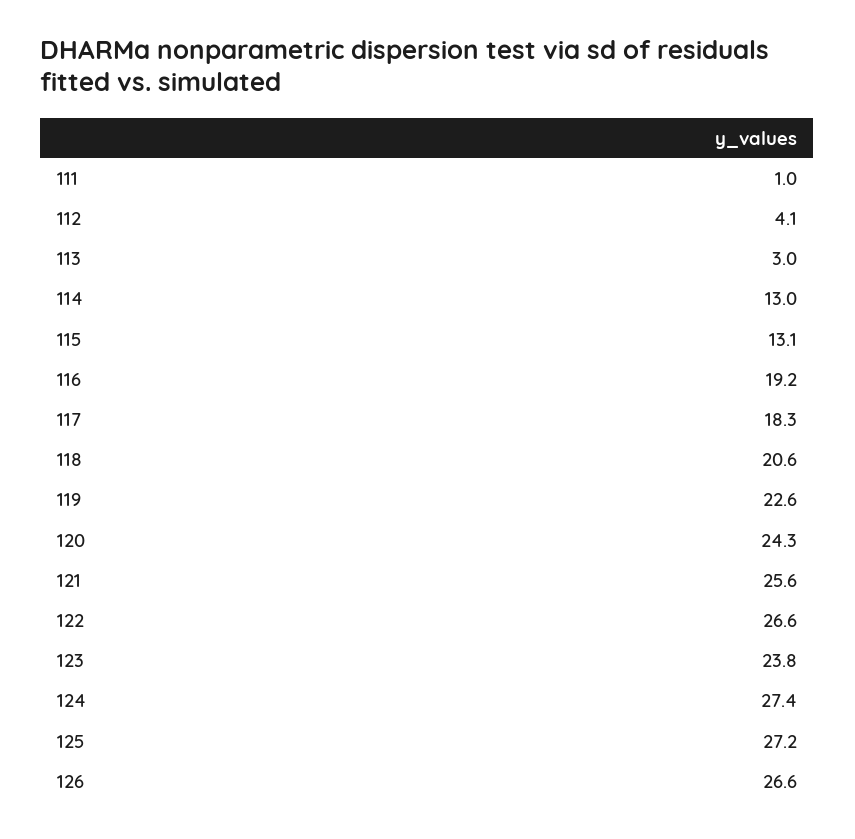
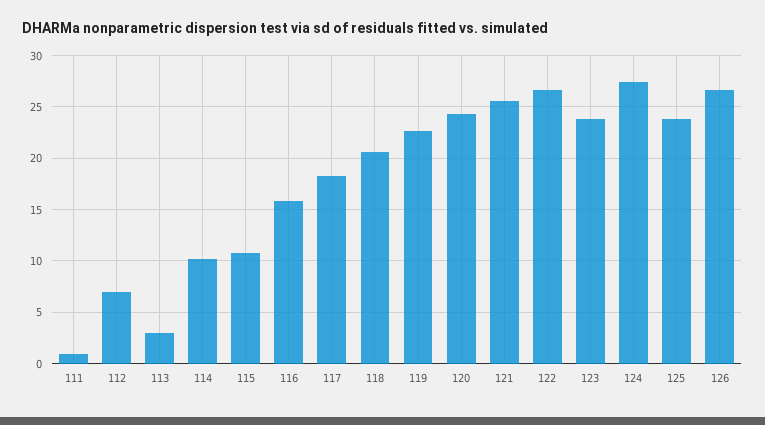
112: 4.1 -> 7
114: 13 -> 10
115: 13.1 -> 11
116: 19.2 -> 16
125: 27.2 -> 24

